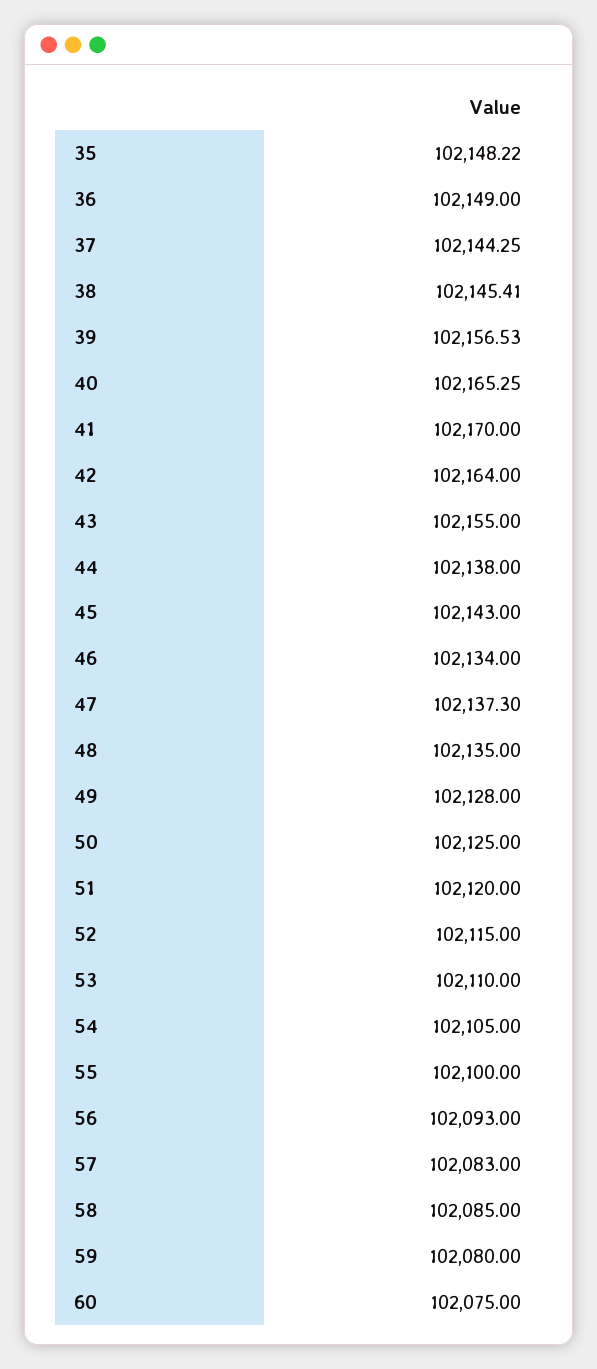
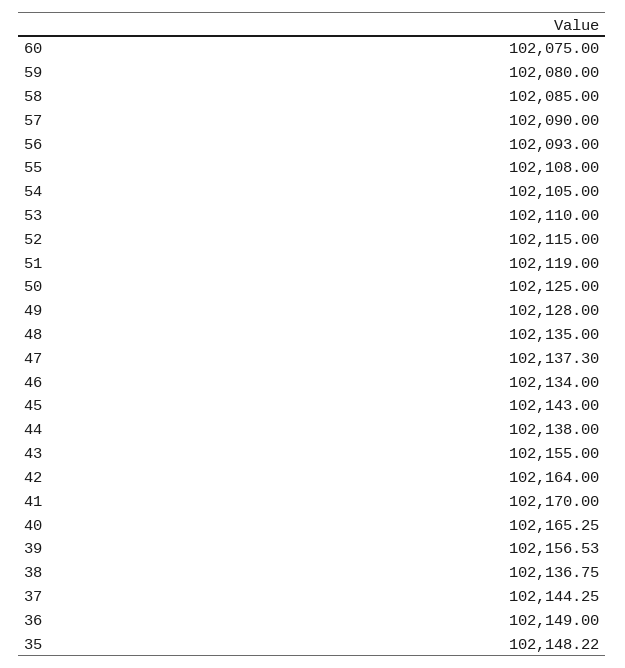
38: 102145.41 -> 102136.75
51: 102120 -> 102119
55: 102100 -> 102108
57: 102083 -> 102090

